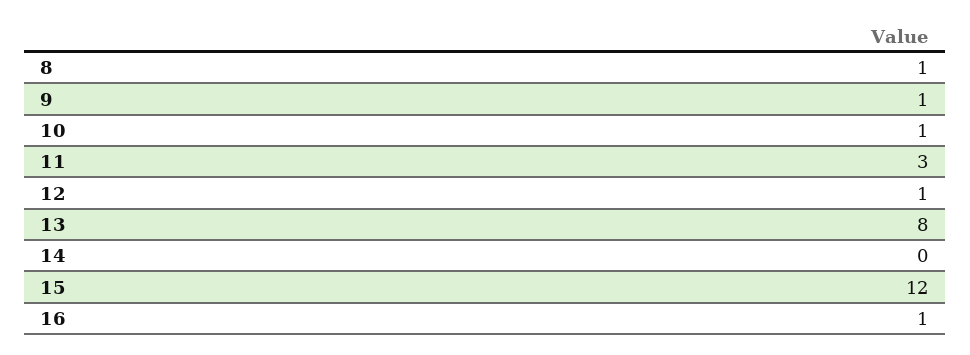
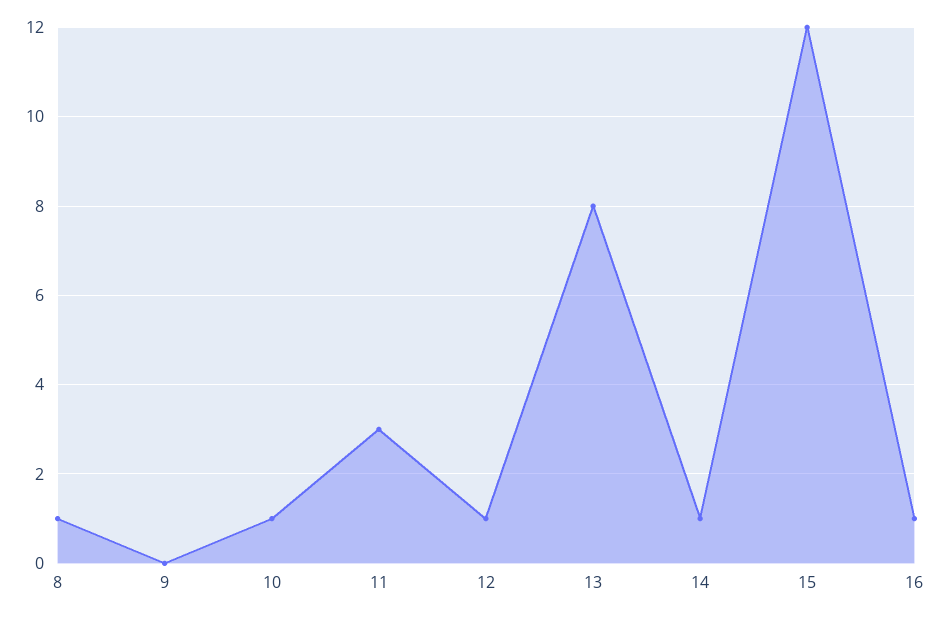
9: 1 -> 0
14: 0 -> 1

